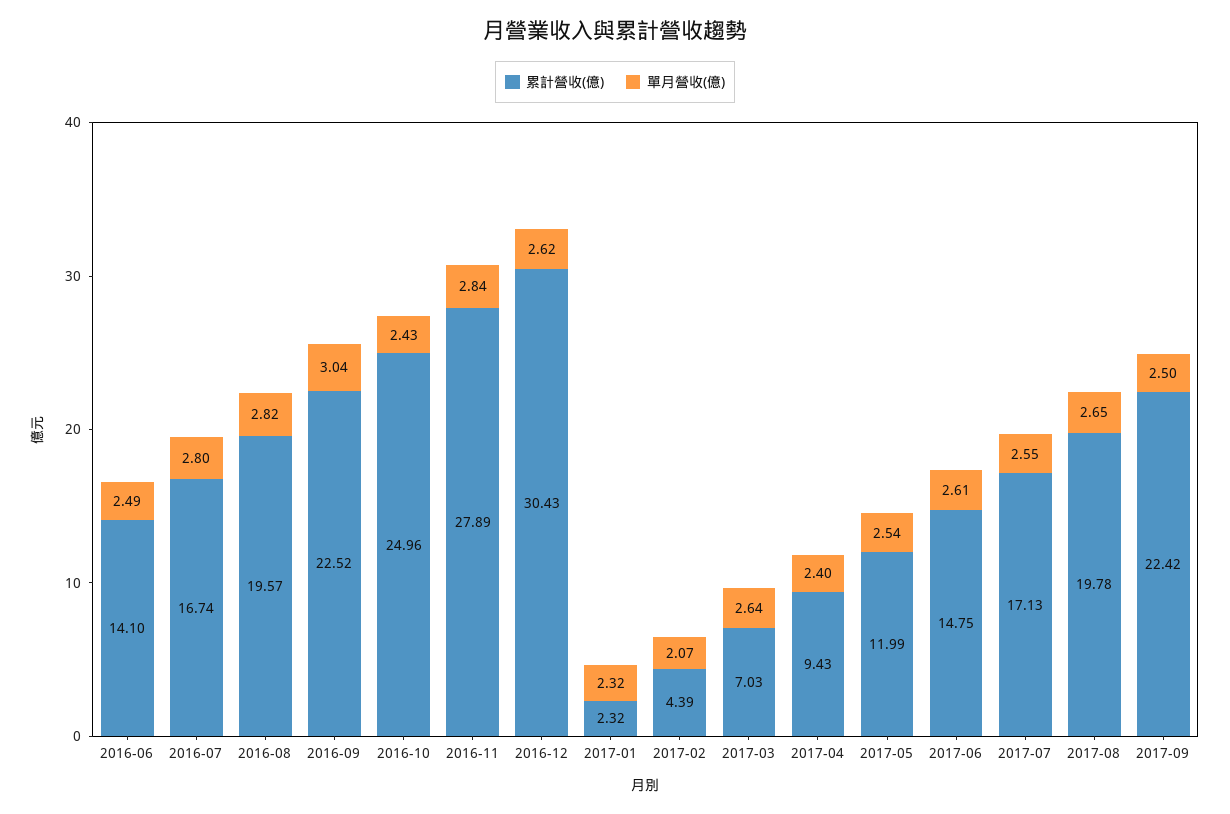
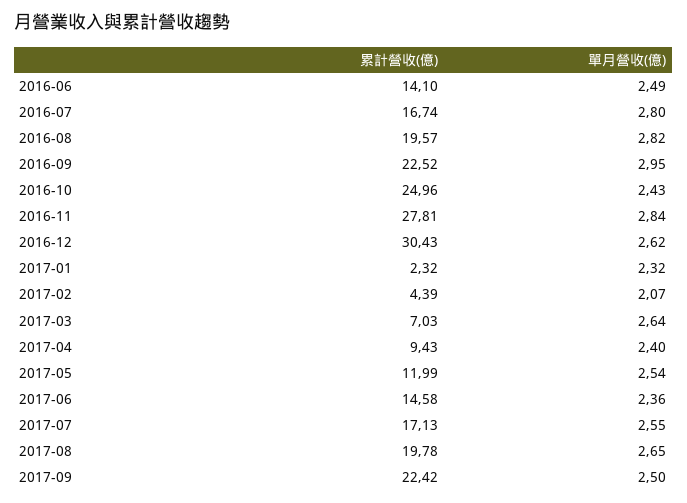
單月營收(億), 2016-09: 3.04 -> 2.95
累計營收(億), 2016-11: 27.89 -> 27.81
累計營收(億), 2017-06: 14.75 -> 14.58
單月營收(億), 2017-06: 2.61 -> 2.36

